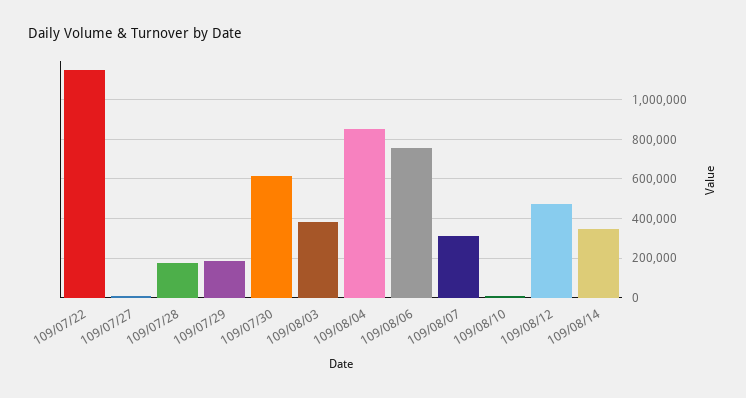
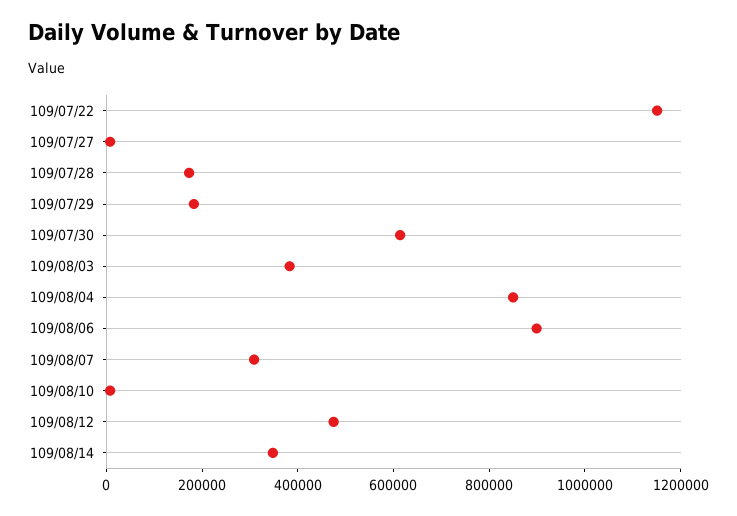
109/08/06: 750000 -> 900000

